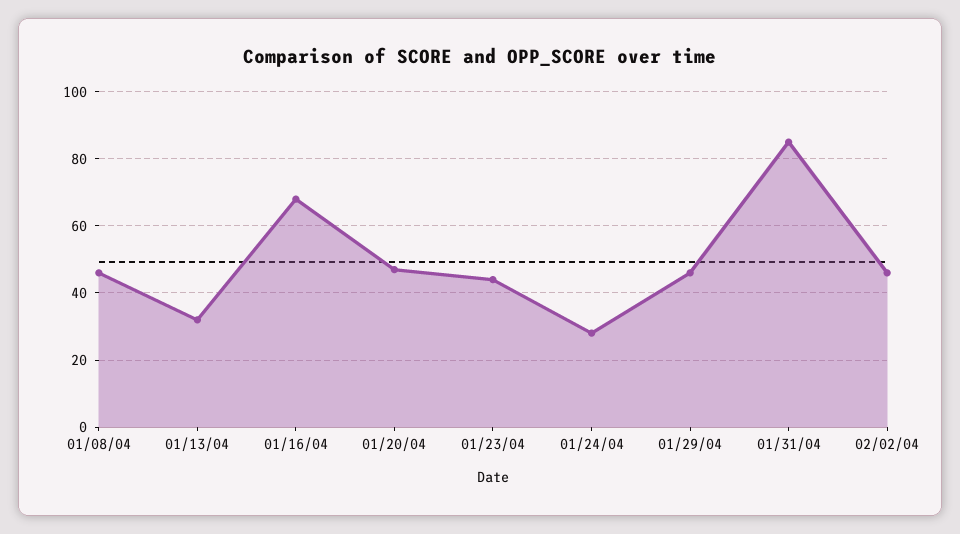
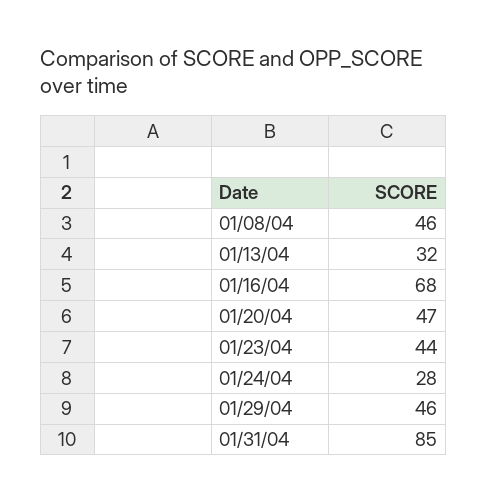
02/02/04: 45 -> none

